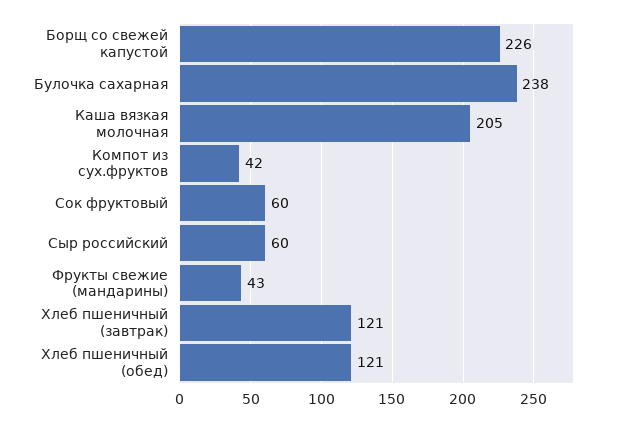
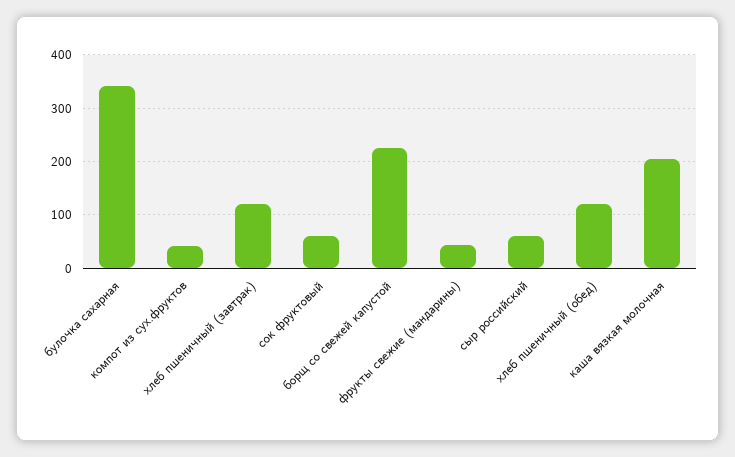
Булочка сахарная: 238 -> 340

